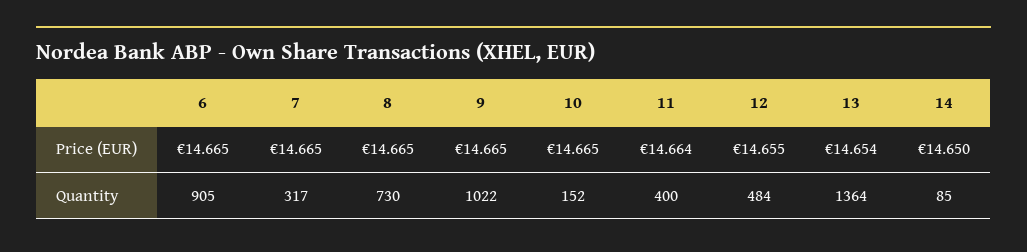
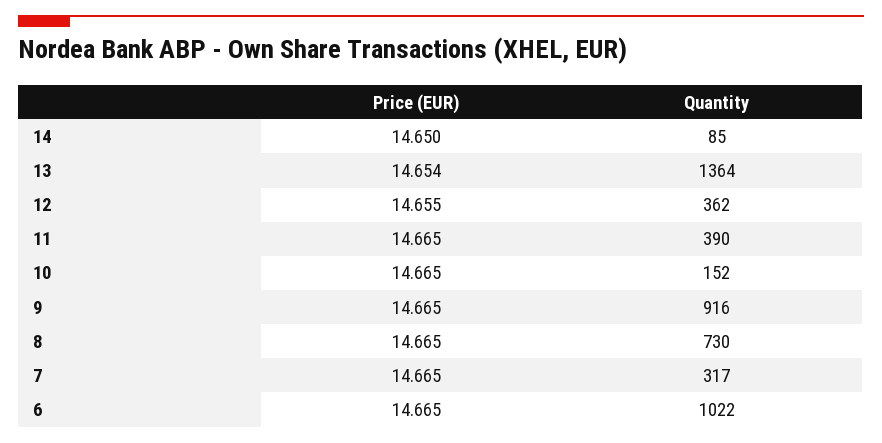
11, Price (EUR): 14.664 -> 14.665
6, Quantity: 905 -> 1022
9, Quantity: 1022 -> 916
11, Quantity: 400 -> 390
12, Quantity: 484 -> 362

